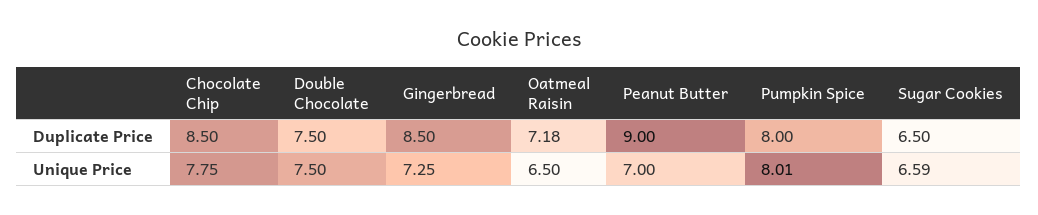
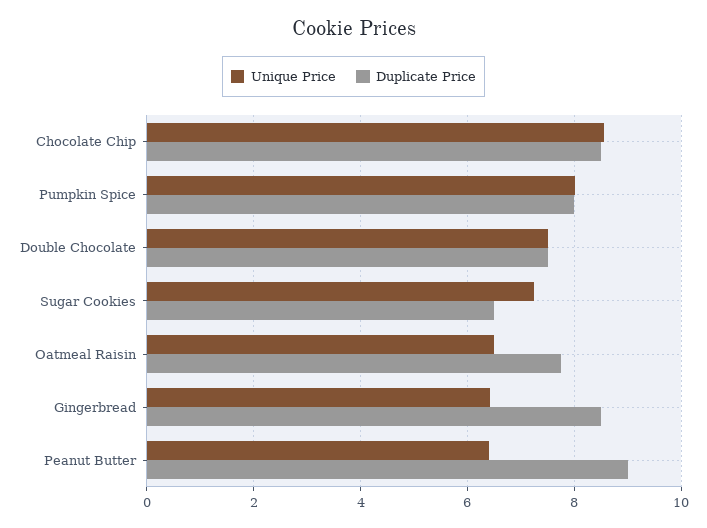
Duplicate Price, Oatmeal Raisin: 7.18 -> 7.8
Unique Price, Chocolate Chip: 7.75 -> 8.6
Unique Price, Gingerbread: 7.25 -> 6.4
Unique Price, Peanut Butter: 7 -> 6.4
Unique Price, Sugar Cookies: 6.59 -> 7.2

